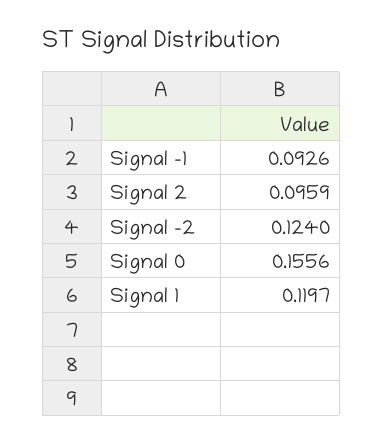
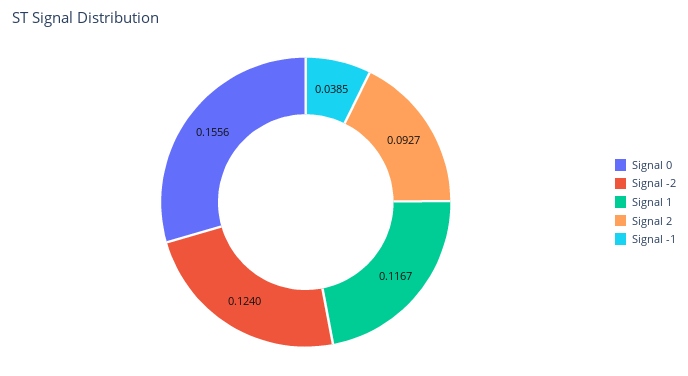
Signal -1: 0.0926 -> 0.0385
Signal 2: 0.0959 -> 0.0927
Signal 1: 0.1197 -> 0.1167

